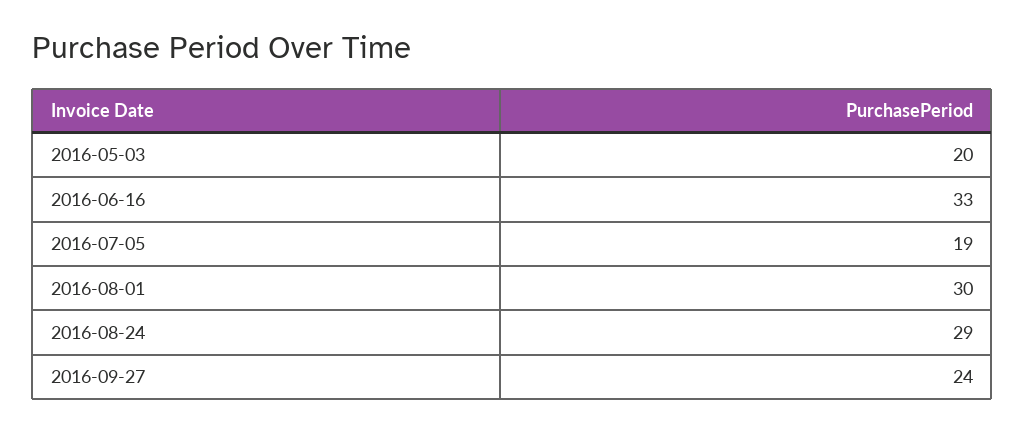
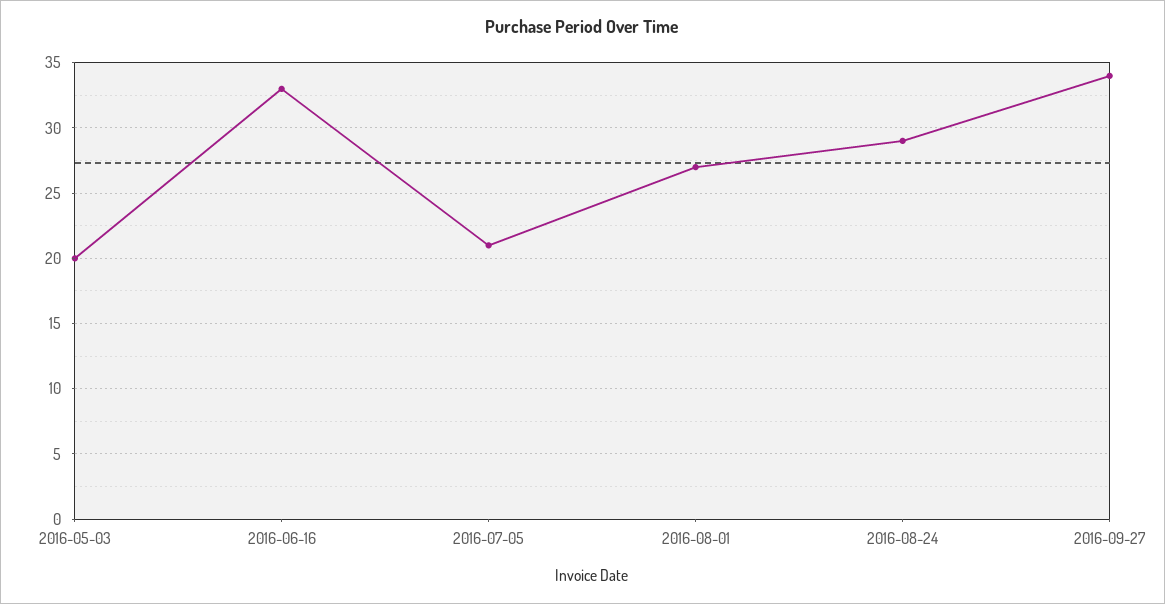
2016-07-05: 19 -> 21
2016-08-01: 30 -> 27
2016-09-27: 24 -> 34

